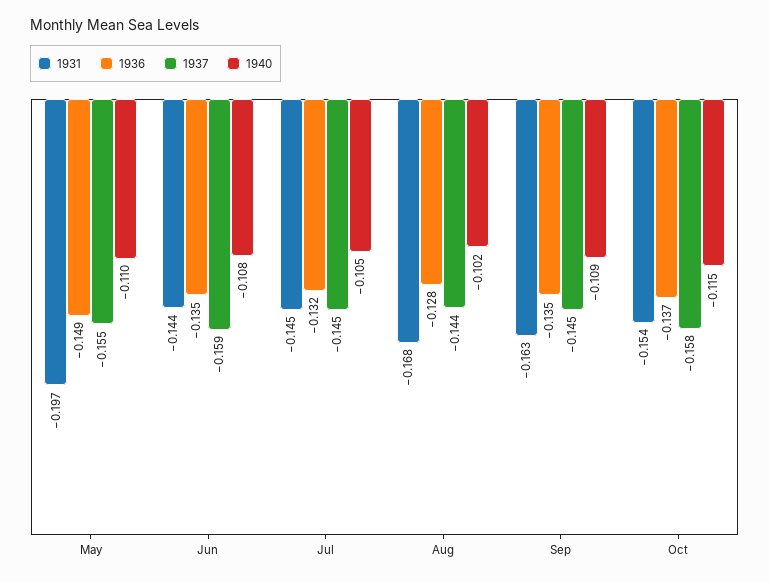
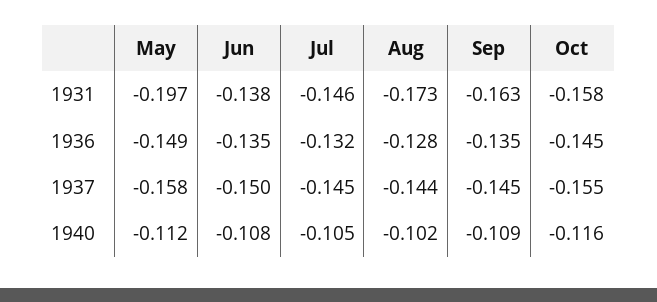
1937, May: -0.155 -> -0.158
1940, May: -0.11 -> -0.112
1931, Jun: -0.144 -> -0.138
1937, Jun: -0.159 -> -0.15
1931, Jul: -0.145 -> -0.146
1931, Aug: -0.168 -> -0.173
1931, Oct: -0.154 -> -0.158
1936, Oct: -0.137 -> -0.145
1937, Oct: -0.158 -> -0.155
1940, Oct: -0.115 -> -0.116

